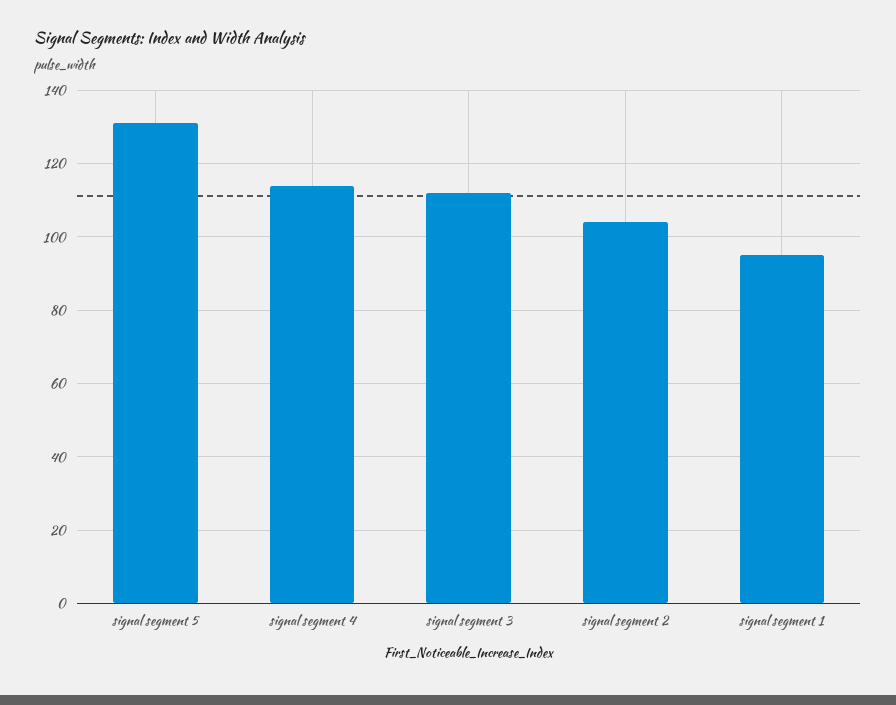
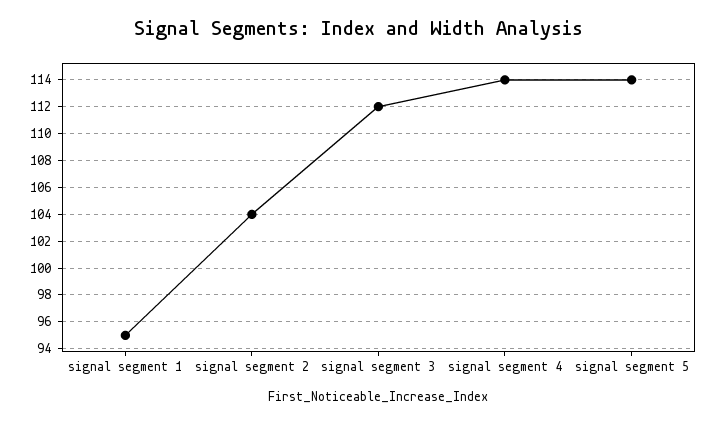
signal segment 5: 130 -> 114

